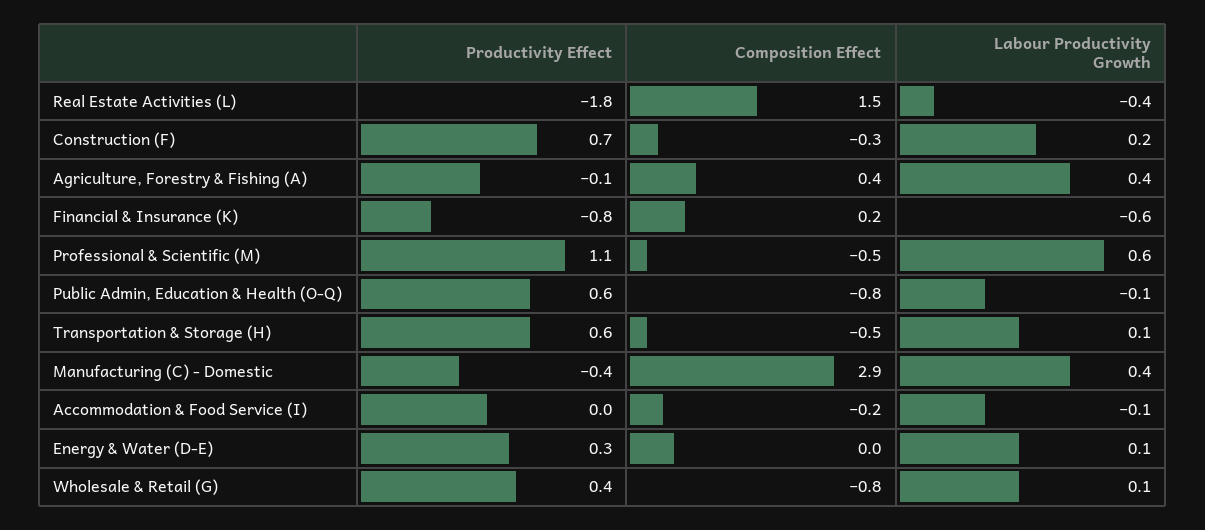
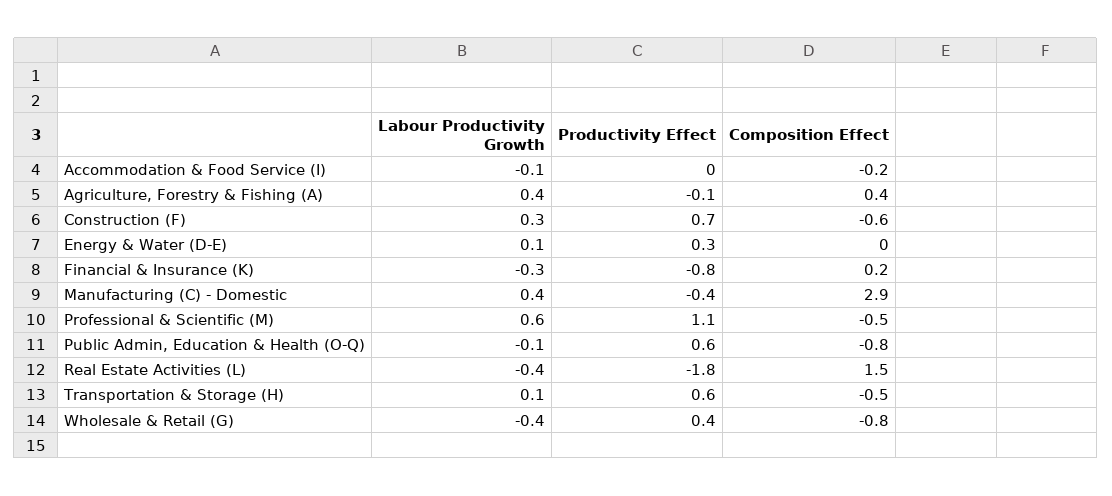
Composition Effect, Construction (F): -0.3 -> -0.6
Labour Productivity Growth, Construction (F): 0.2 -> 0.3
Labour Productivity Growth, Financial & Insurance (K): -0.6 -> -0.3
Labour Productivity Growth, Wholesale & Retail (G): 0.1 -> -0.4

